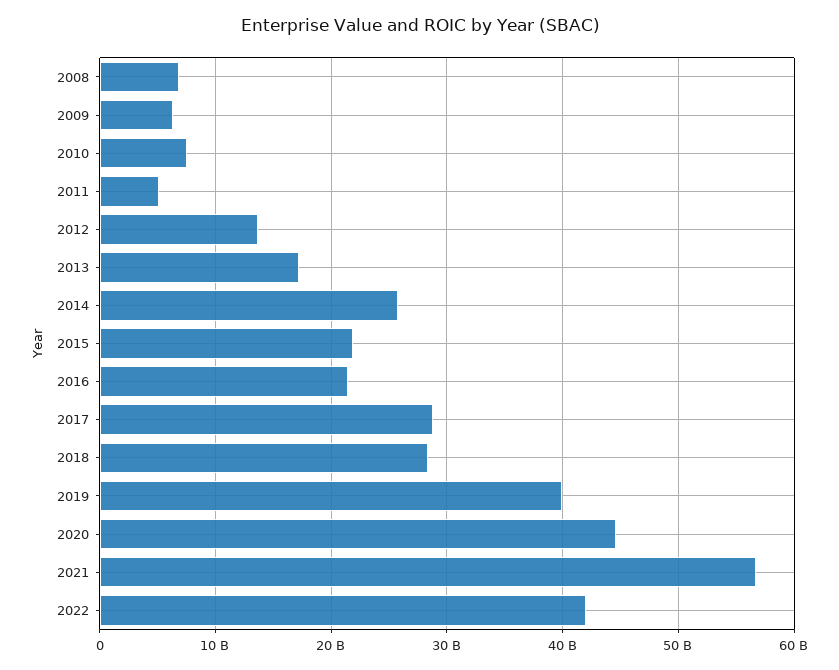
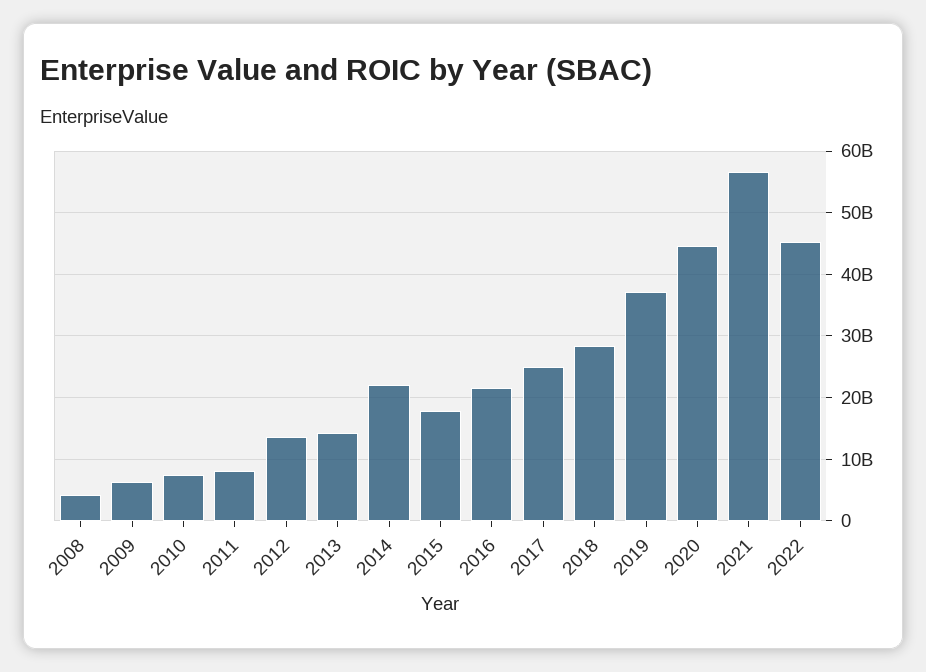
2008: 7000000000 -> 4000000000
2011: 5000000000 -> 8000000000
2013: 17000000000 -> 14000000000
2014: 26000000000 -> 22000000000
2015: 22000000000 -> 18000000000
2017: 29000000000 -> 25000000000
2019: 40000000000 -> 37000000000
2022: 42000000000 -> 45000000000

